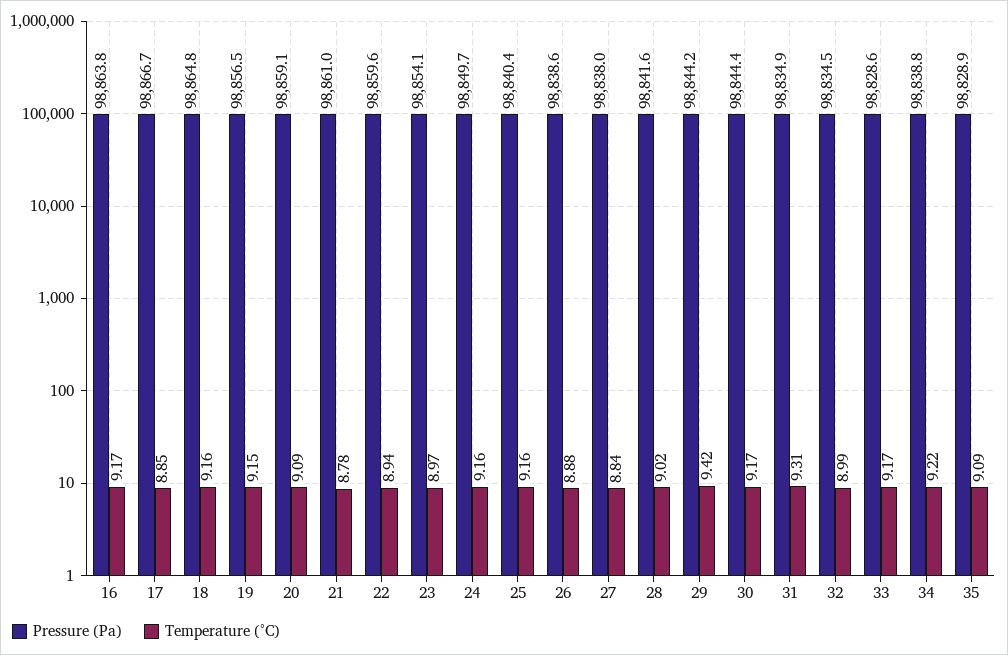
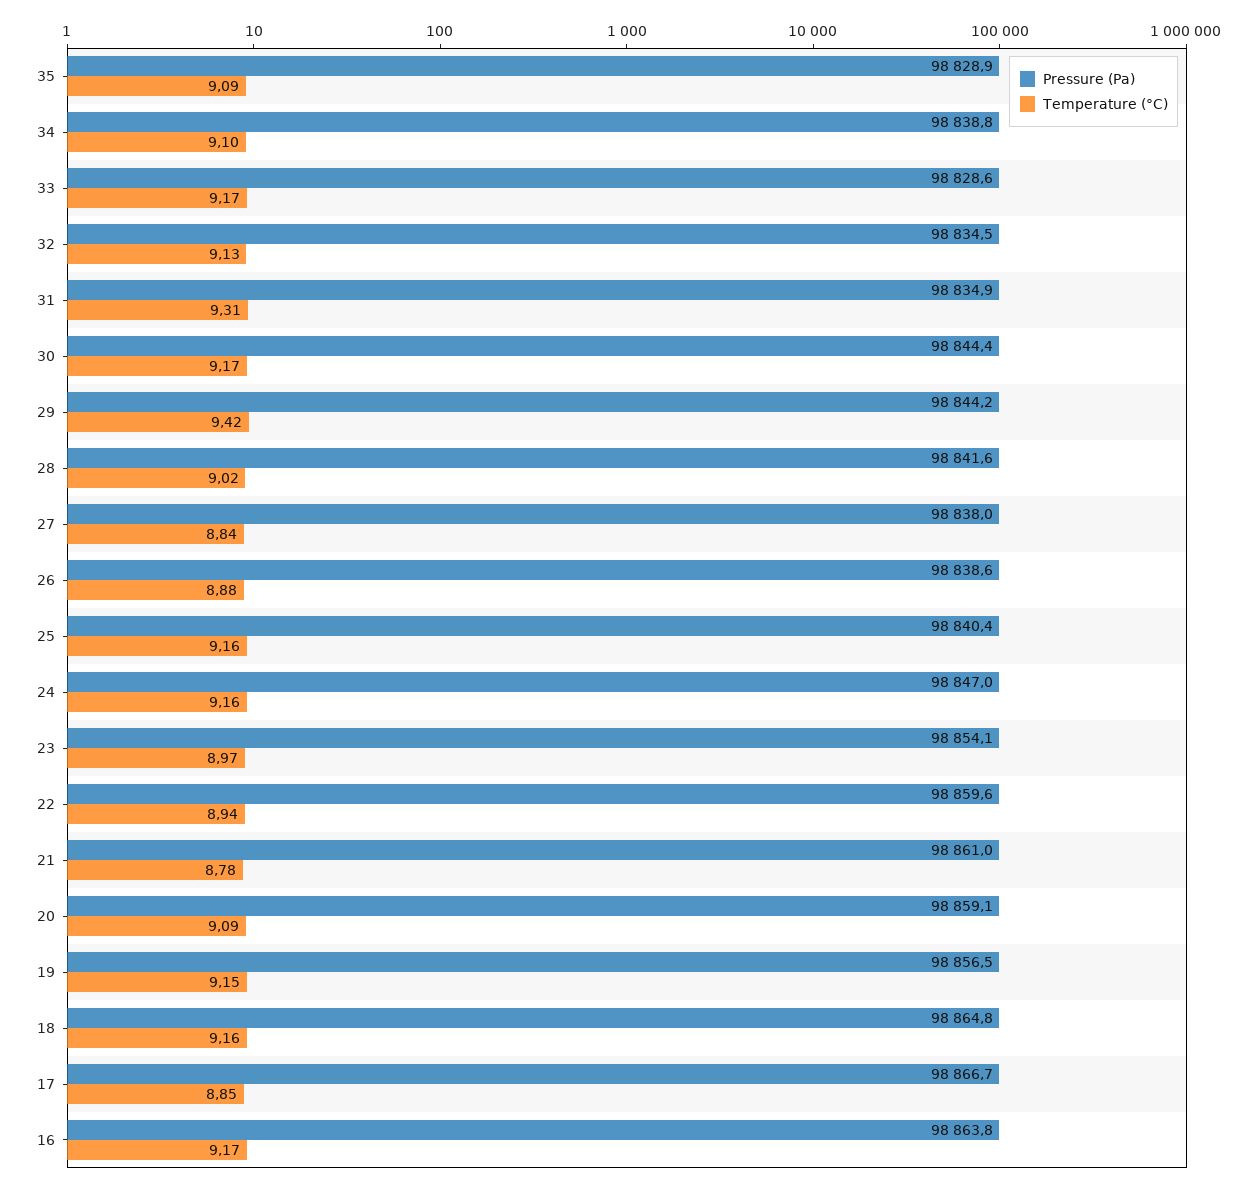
Pressure (Pa), 24: 98849.7 -> 98847
Temperature (°C), 32: 8.99 -> 9.13
Temperature (°C), 34: 9.22 -> 9.1

